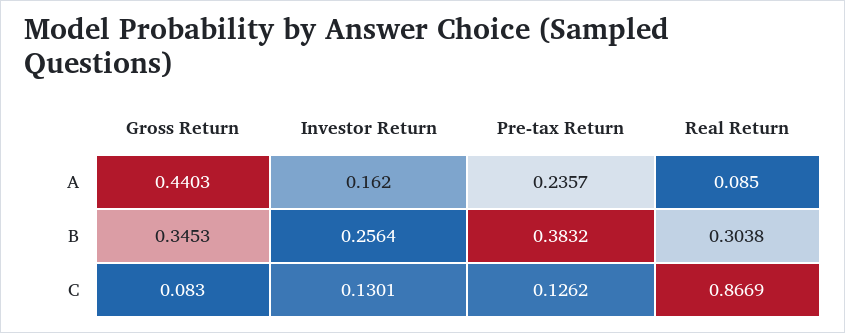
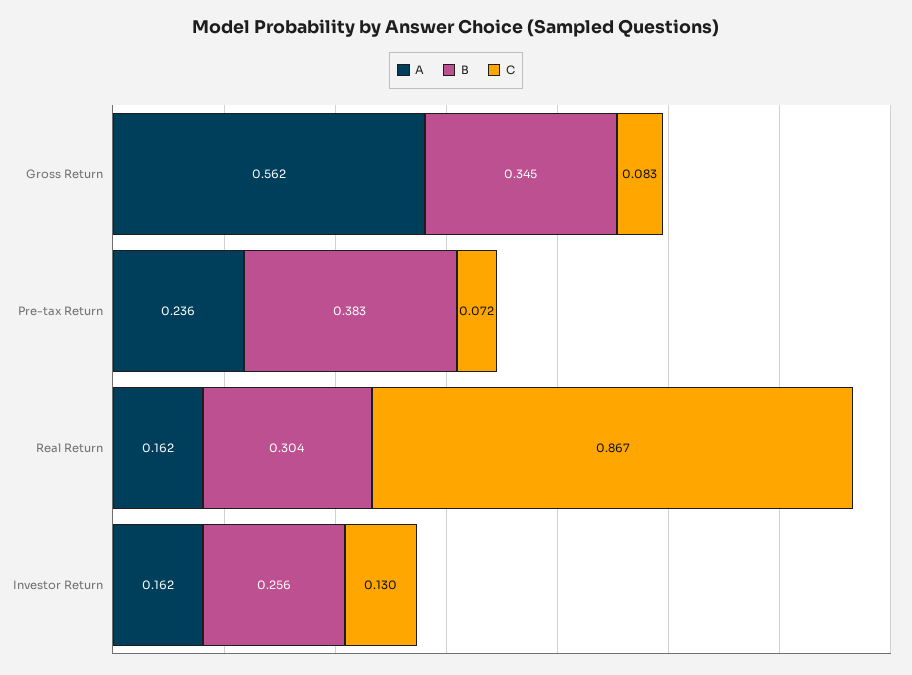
A, Gross Return: 0.4403 -> 0.562
A, Real Return: 0.085 -> 0.162
C, Pre-tax Return: 0.1262 -> 0.072

